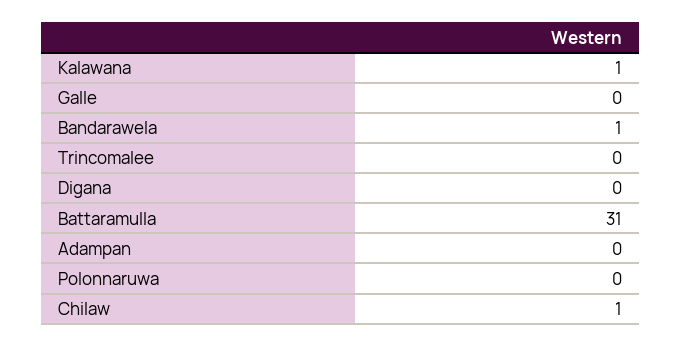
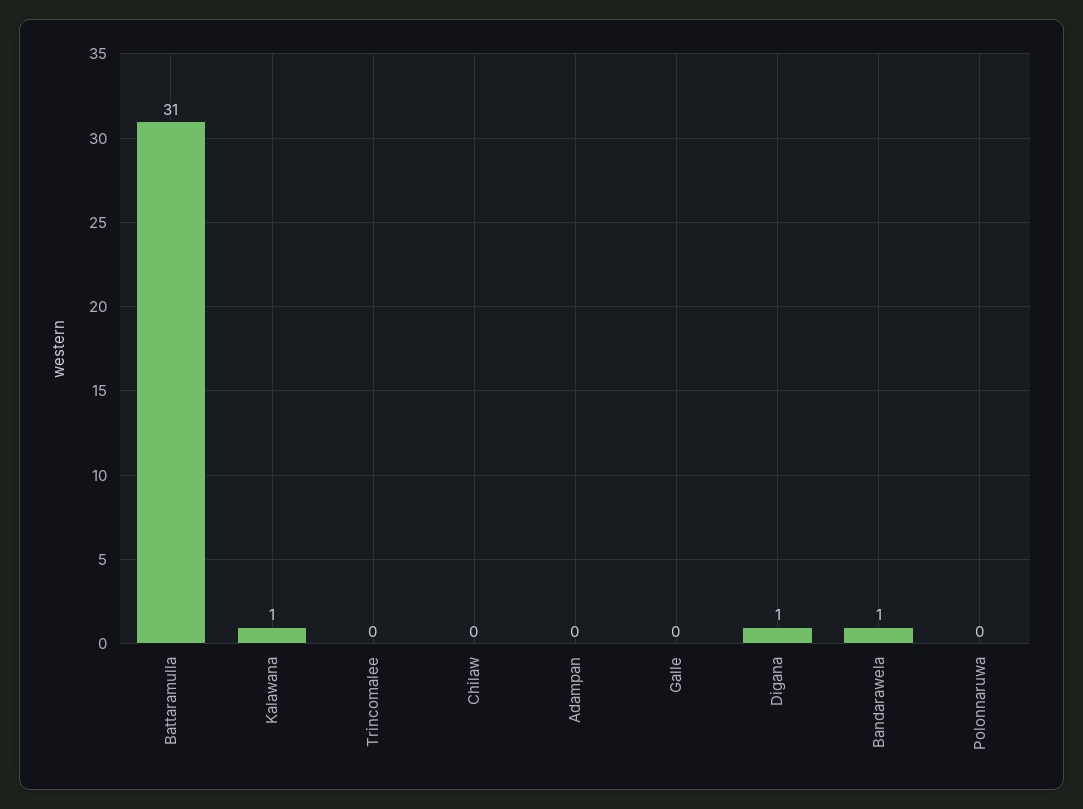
Digana: 0 -> 1
Chilaw: 1 -> 0

